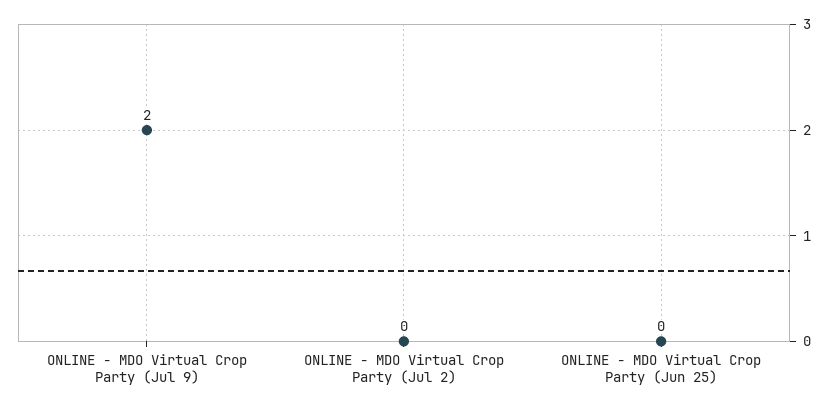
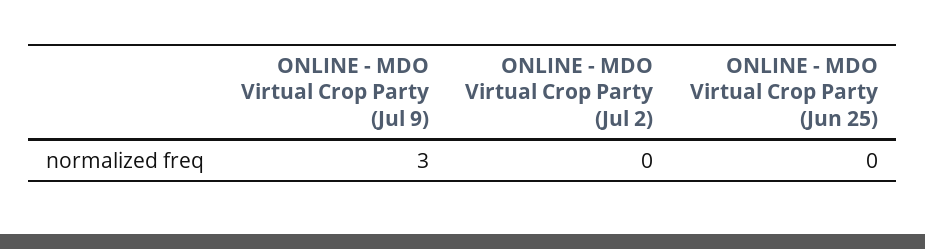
ONLINE - MDO Virtual Crop Party (Jul 9): 2 -> 3

